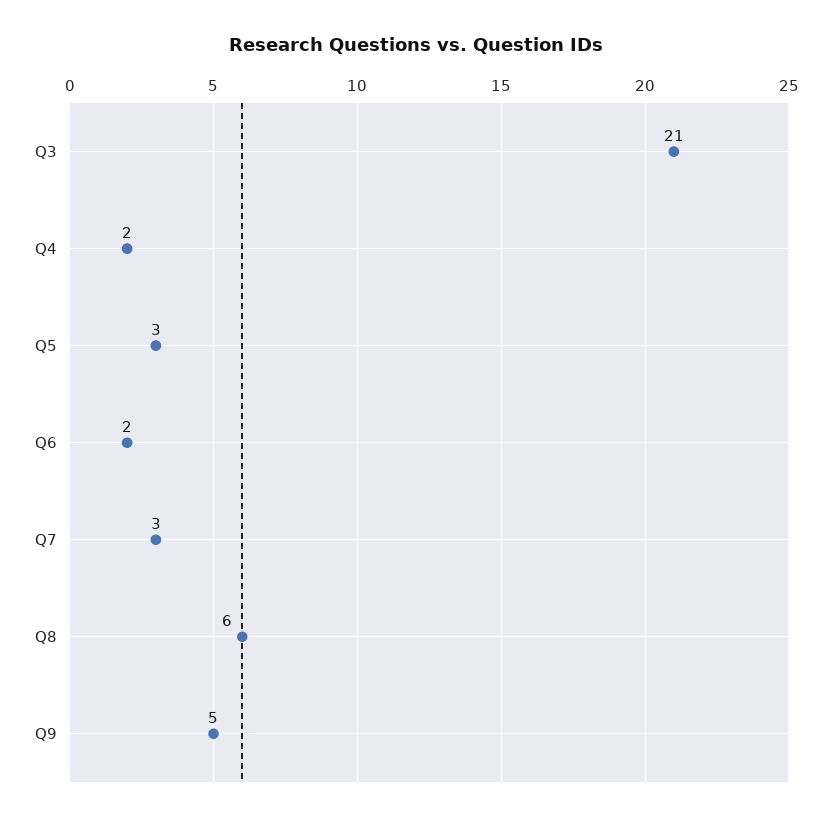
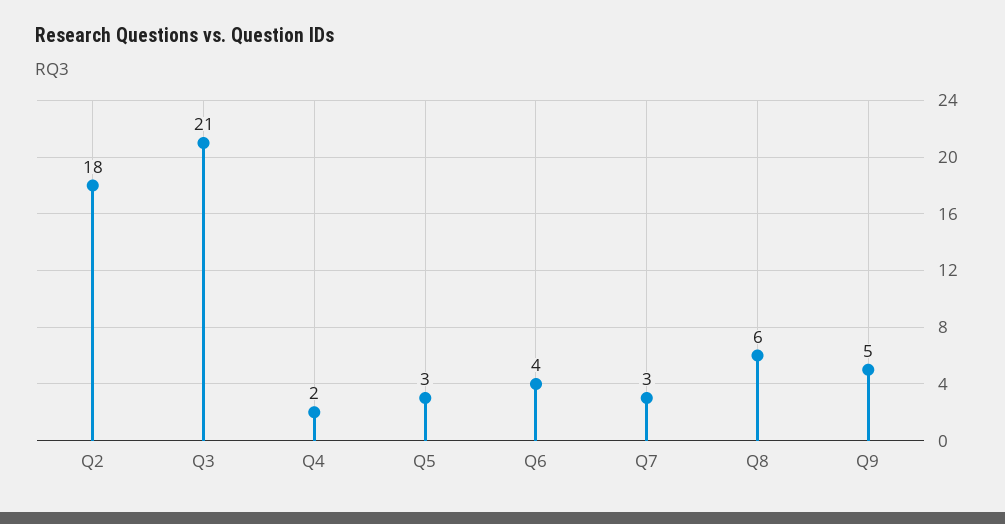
Q6: 2 -> 4
Q2: none -> 18

